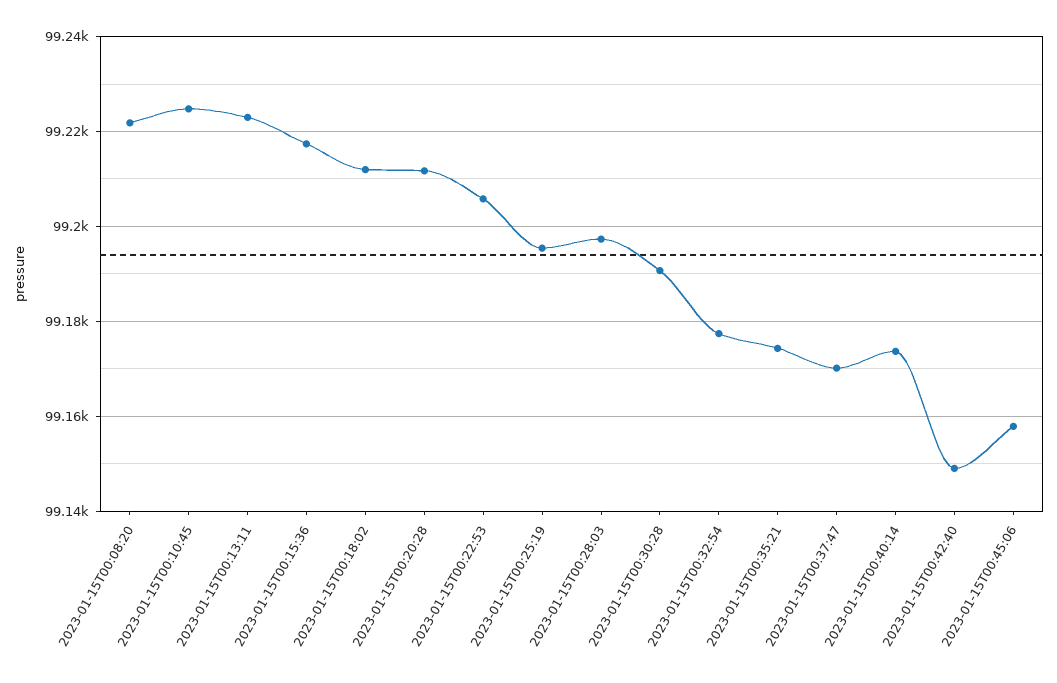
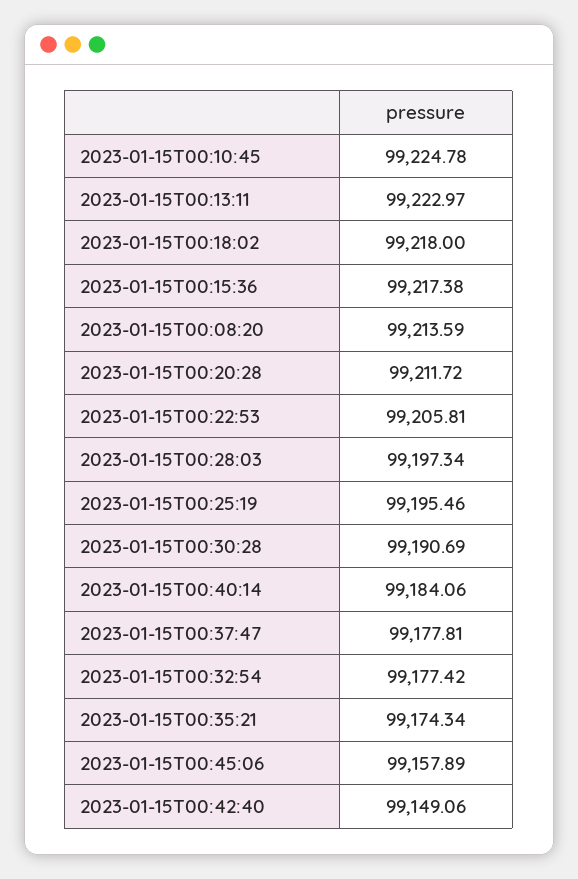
2023-01-15T00:08:20: 99222 -> 99213.59
2023-01-15T00:18:02: 99212 -> 99218
2023-01-15T00:37:47: 99170 -> 99177.81
2023-01-15T00:40:14: 99174 -> 99184.06

